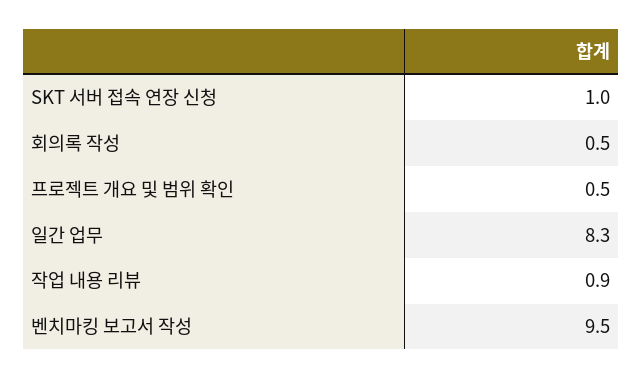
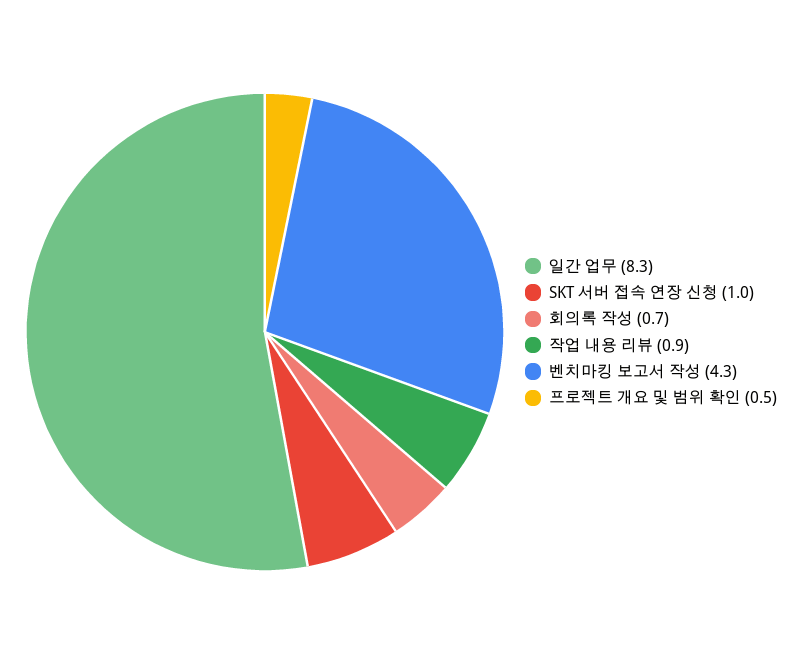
회의록 작성: 0.5 -> 0.7
벤치마킹 보고서 작성: 9.5 -> 4.3

